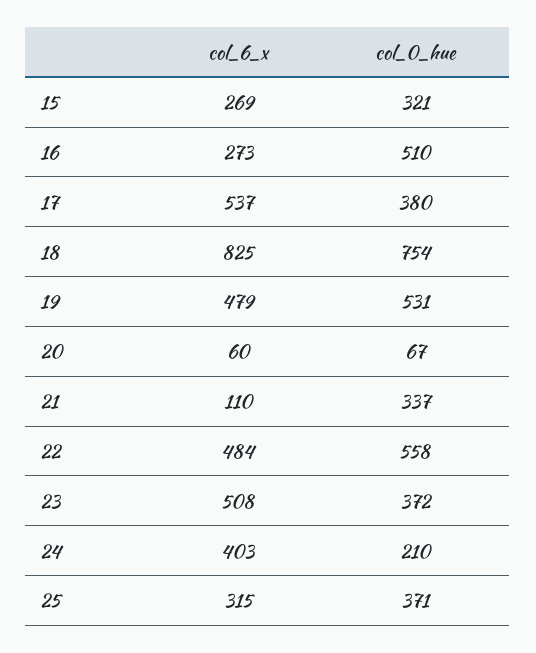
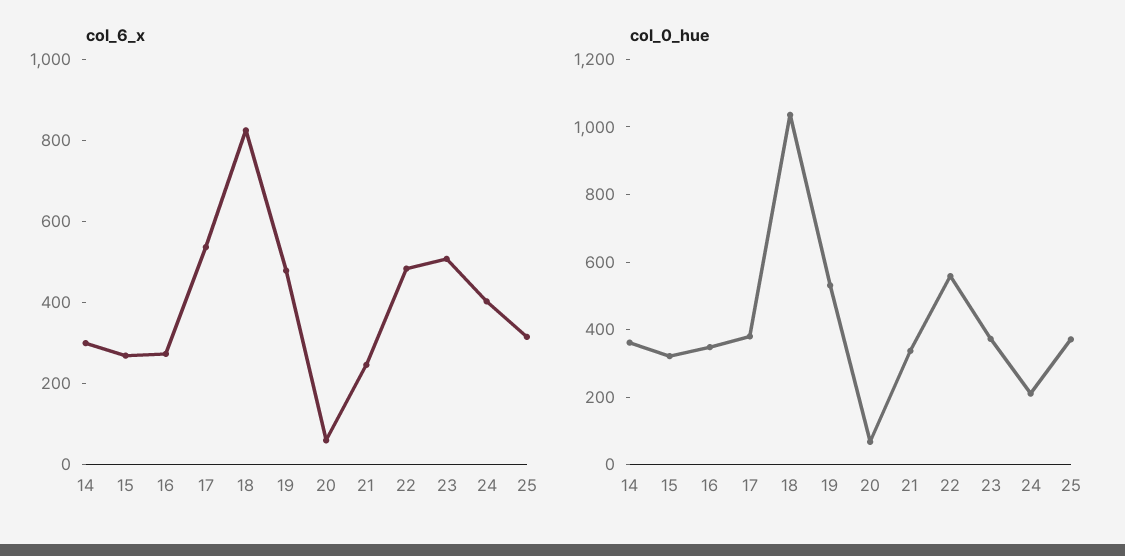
col_0_hue, 16: 510 -> 350
col_0_hue, 18: 754 -> 1050
col_6_x, 21: 110 -> 250
col_6_x, 14: none -> 300
col_0_hue, 14: none -> 350

